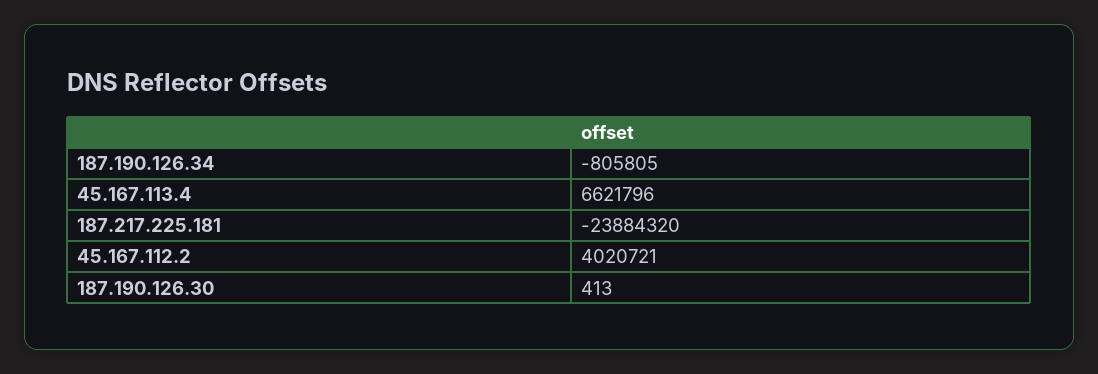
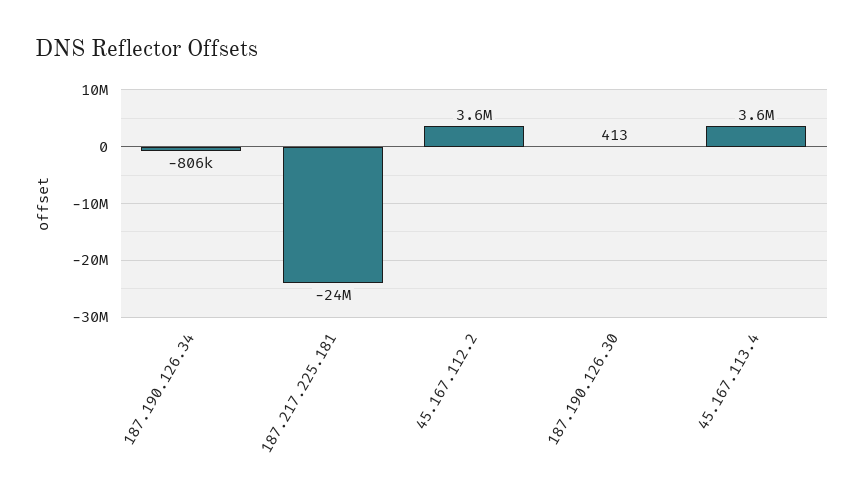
45.167.113.4: 6621796 -> 3600000
45.167.112.2: 4020721 -> 3600000

